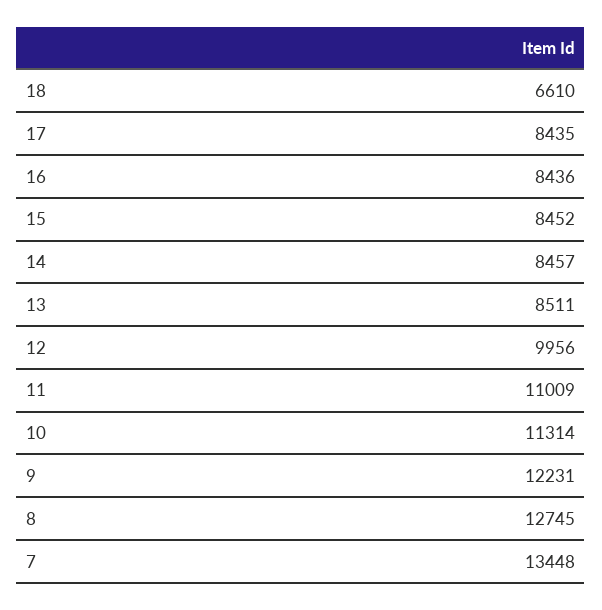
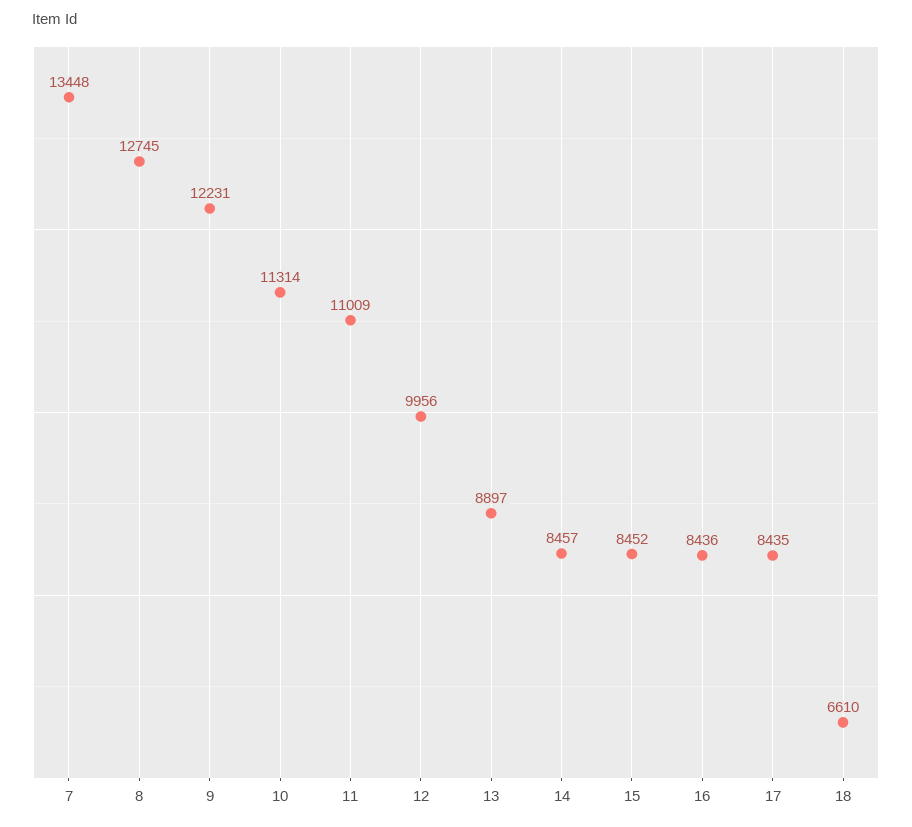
13: 8511 -> 8897

